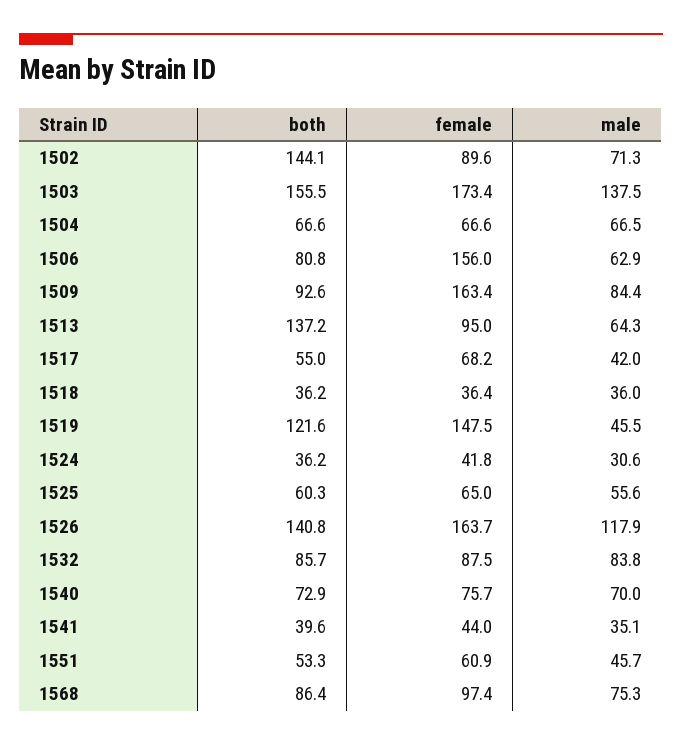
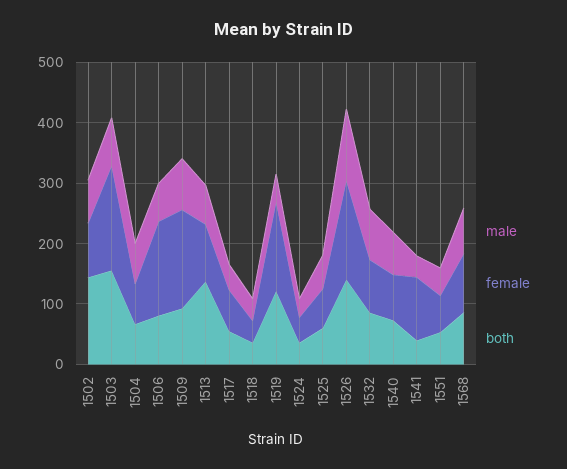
male, 1503: 137.5 -> 80
female, 1541: 44 -> 100

